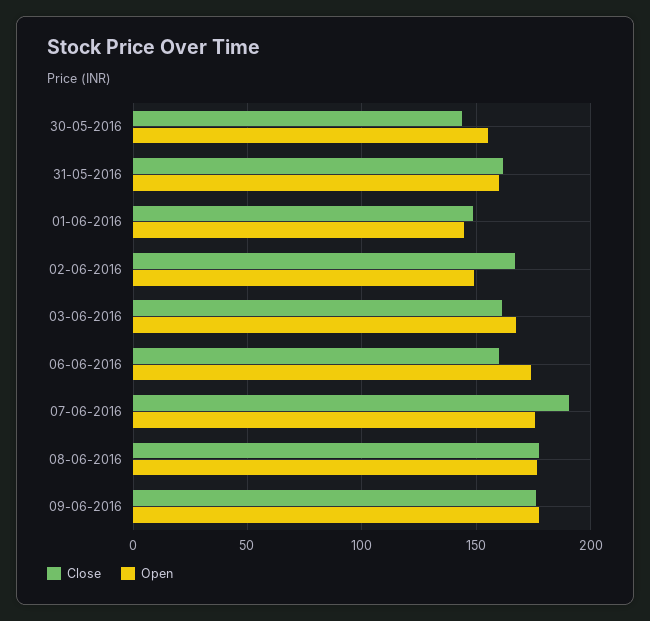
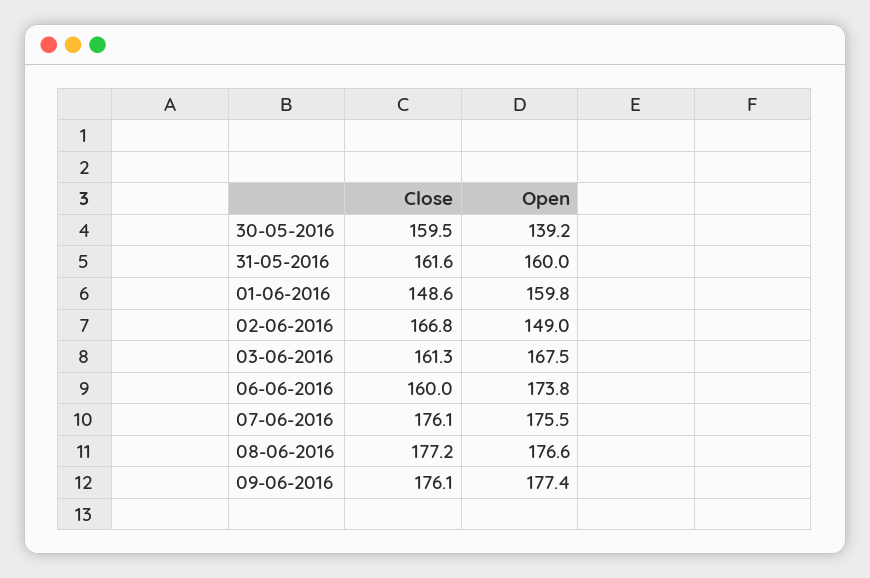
Close, 30-05-2016: 145 -> 159.5
Open, 30-05-2016: 155 -> 139.2
Open, 01-06-2016: 145 -> 159.8
Close, 07-06-2016: 190 -> 176.1

